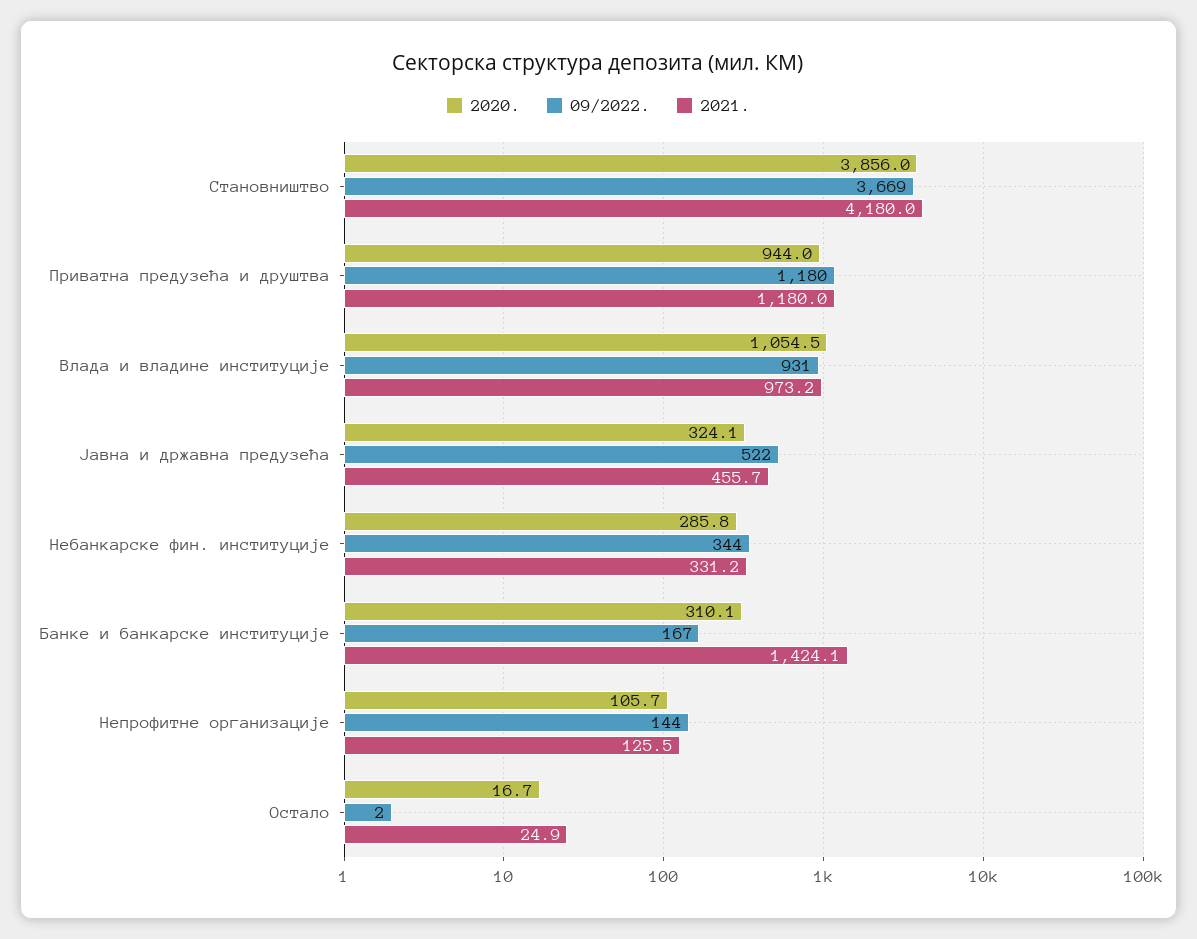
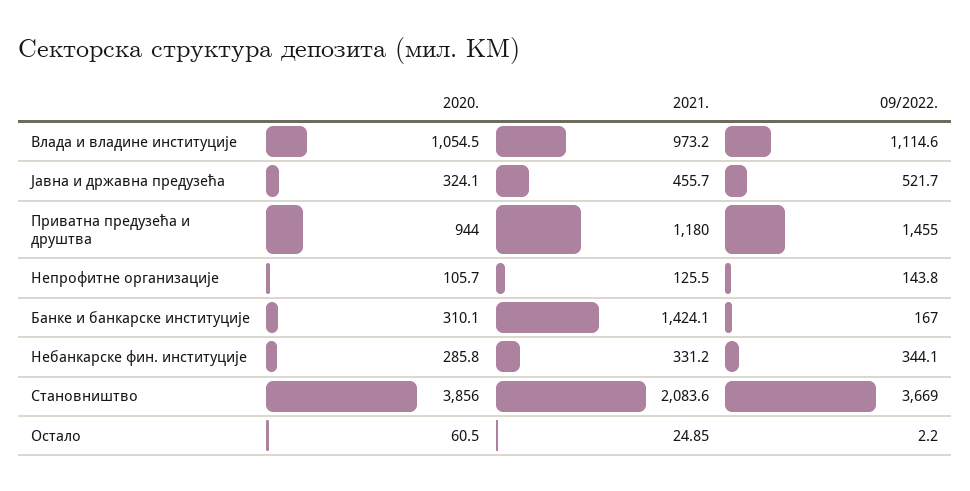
2021., Становништво: 4180 -> 2083.6
09/2022., Приватна предузећа и друштва: 1180 -> 1455
09/2022., Влада и владине институције: 931 -> 1114.6
2020., Остало: 16.7 -> 60.5

